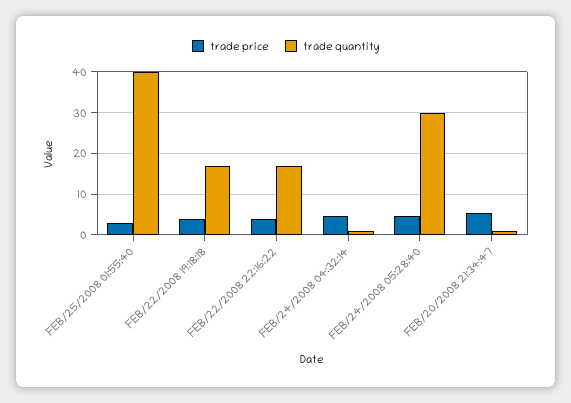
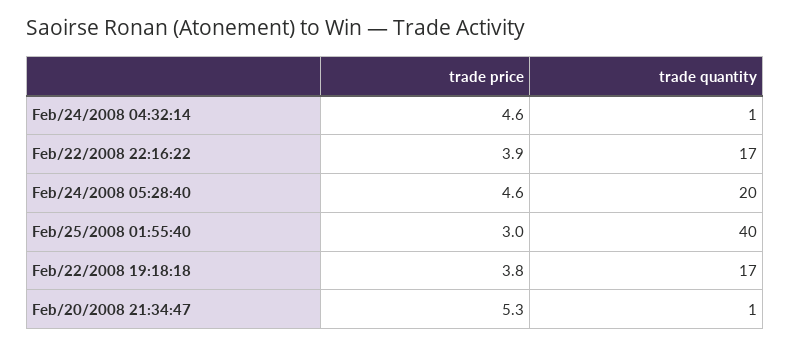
trade quantity, FEB/24/2008 05:28:40: 30 -> 20

